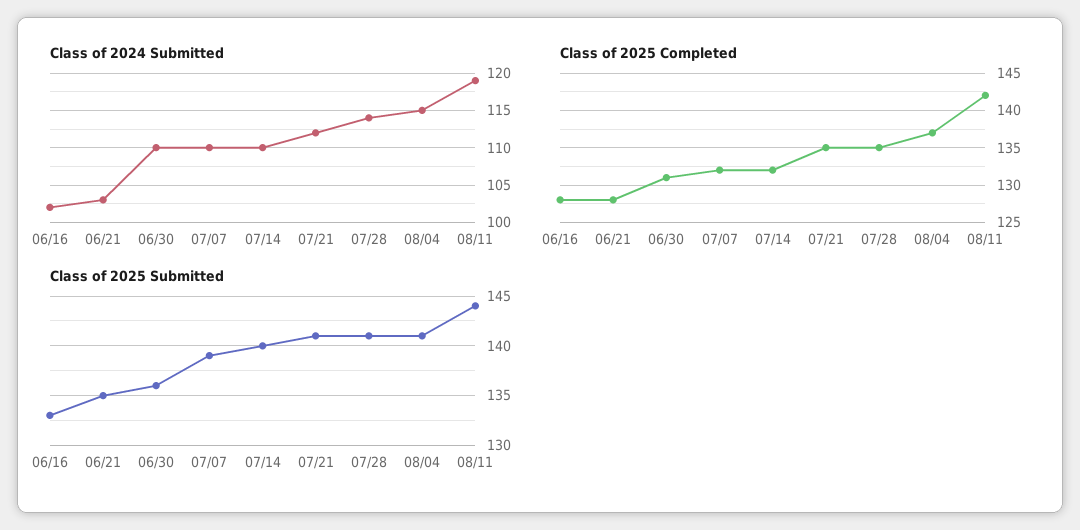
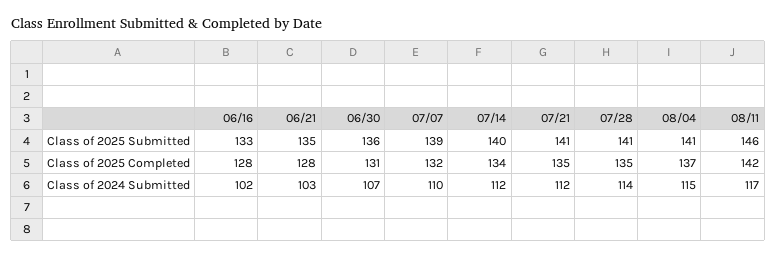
Class of 2024 Submitted, 06/30: 110 -> 107
Class of 2024 Submitted, 07/14: 110 -> 112
Class of 2024 Submitted, 08/11: 119 -> 117
Class of 2025 Completed, 07/14: 132 -> 134
Class of 2025 Submitted, 08/11: 144 -> 146

